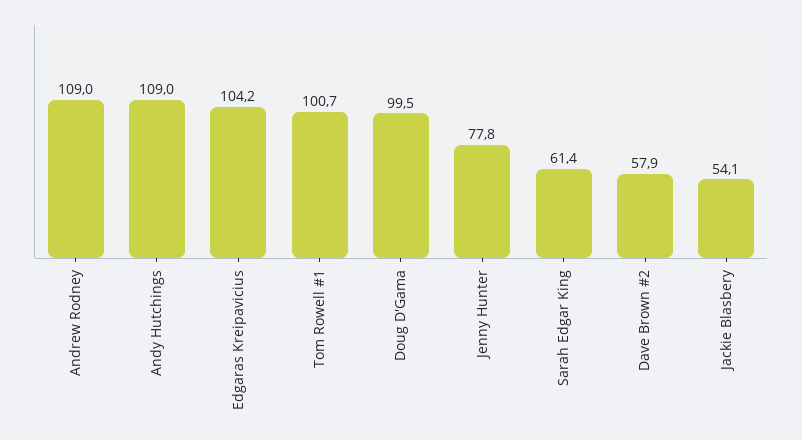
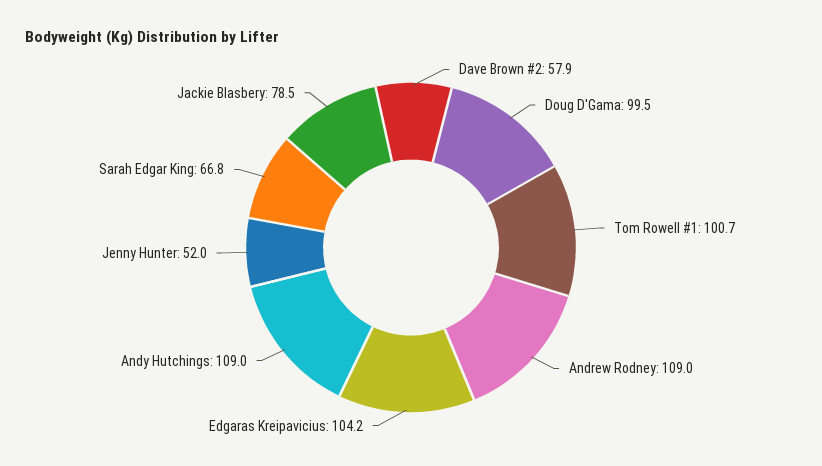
Jenny Hunter: 77.8 -> 52
Sarah Edgar King: 61.4 -> 66.8
Jackie Blasbery: 54.1 -> 78.5

